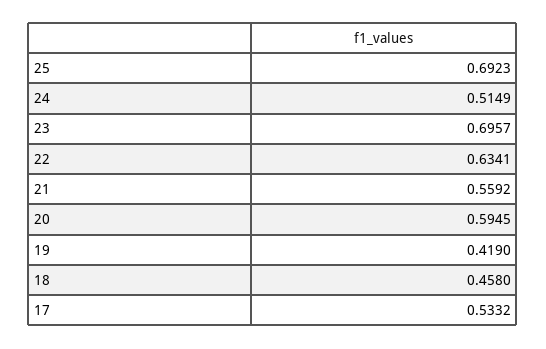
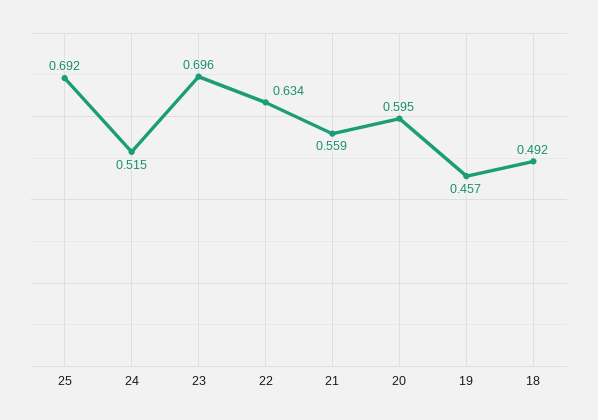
19: 0.419 -> 0.457
18: 0.458 -> 0.492
17: 0.5332 -> none

